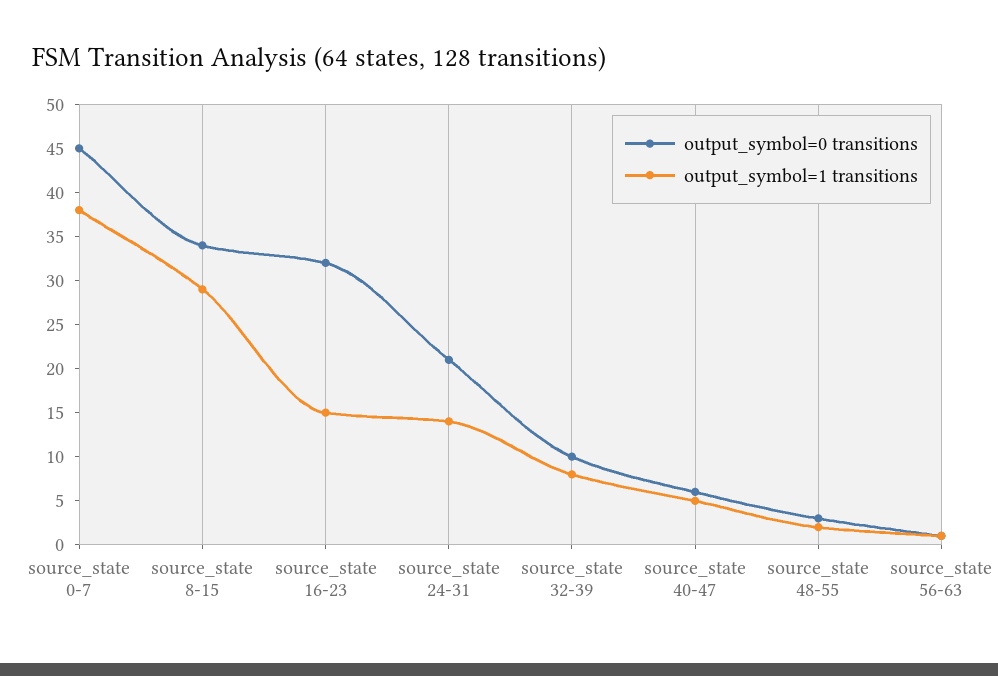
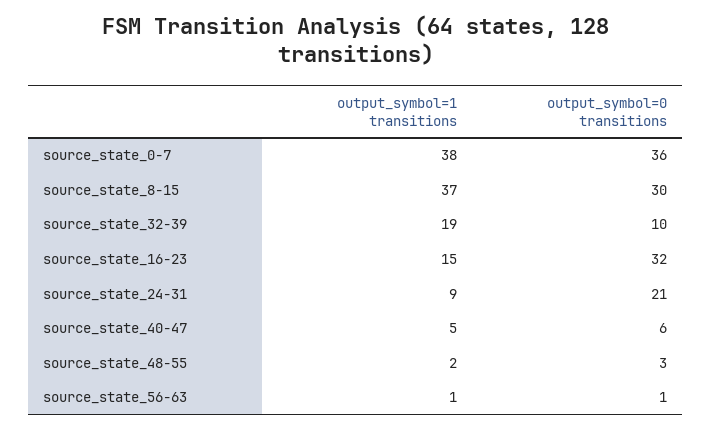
output_symbol=0 transitions, source_state 0-7: 45 -> 36
output_symbol=0 transitions, source_state 8-15: 34 -> 30
output_symbol=1 transitions, source_state 8-15: 29 -> 37
output_symbol=1 transitions, source_state 24-31: 14 -> 9
output_symbol=1 transitions, source_state 32-39: 8 -> 19

